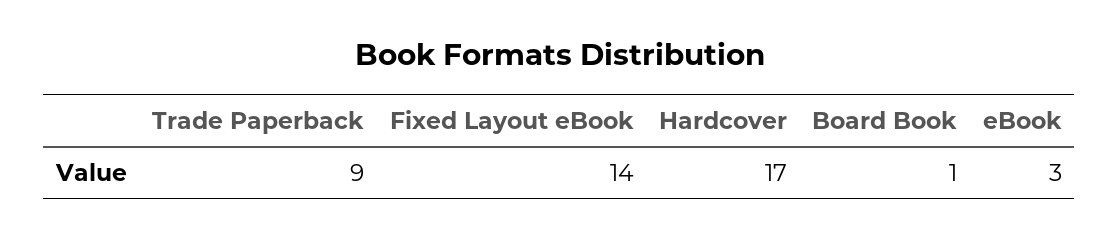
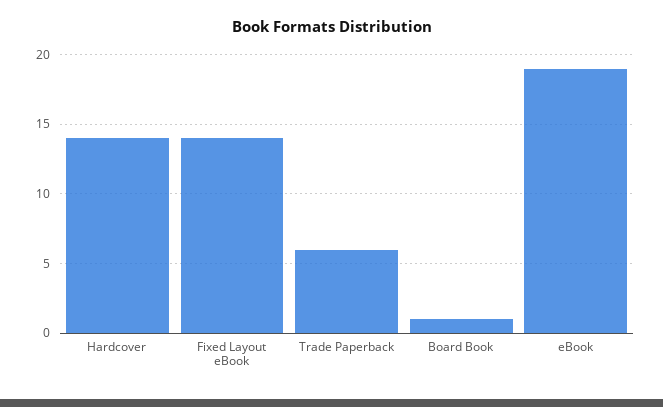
Trade Paperback: 9 -> 6
Hardcover: 17 -> 14
eBook: 3 -> 19

